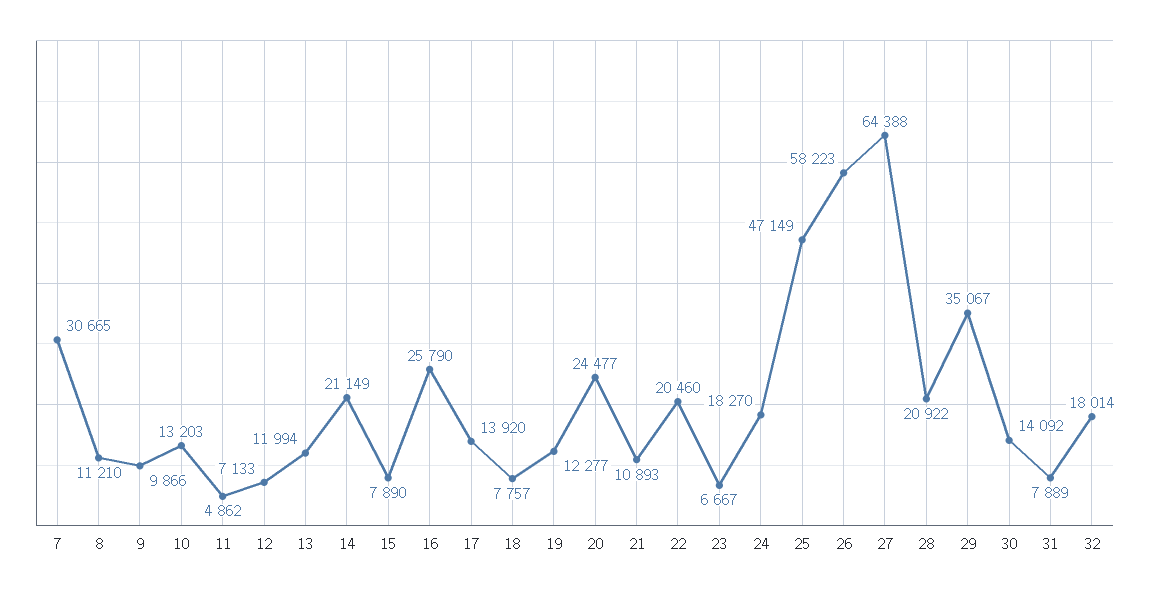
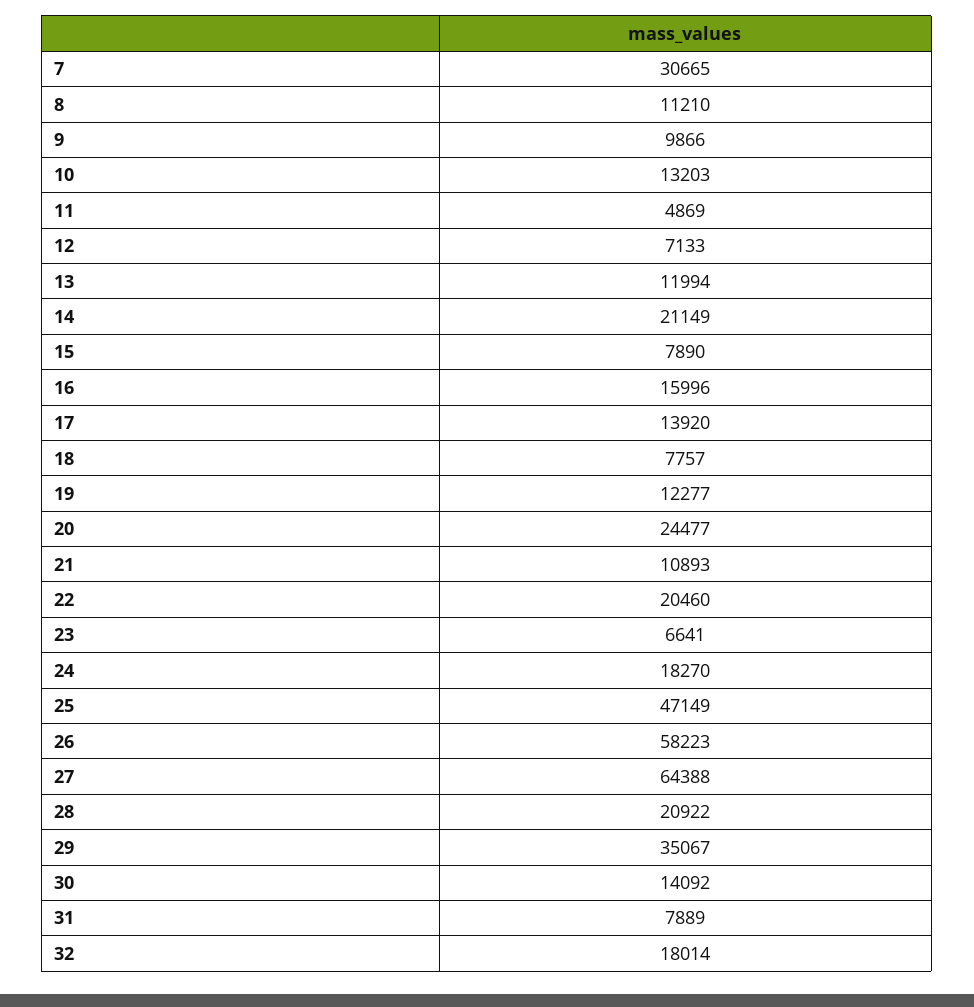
11: 4862 -> 4869
16: 25790 -> 15996
23: 6667 -> 6641

